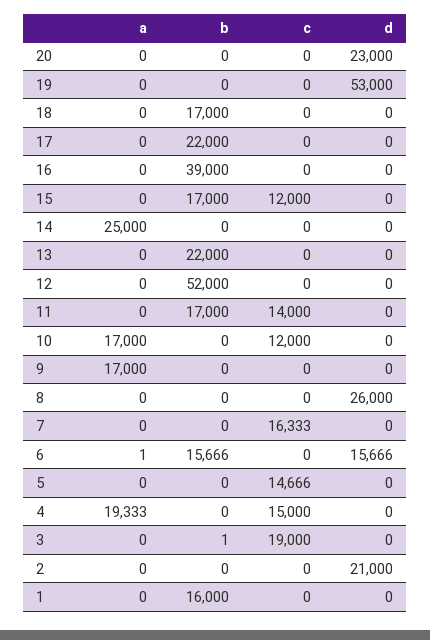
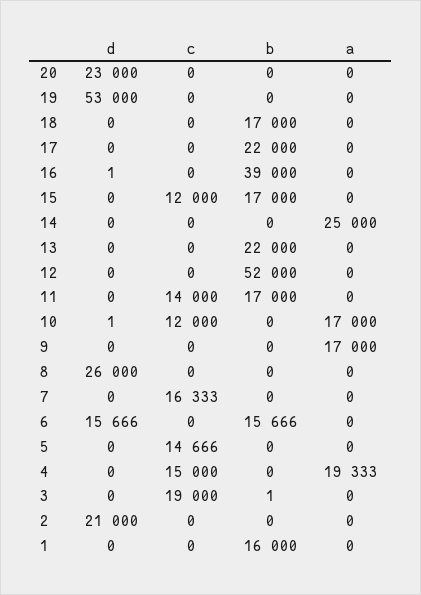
d, 16: 0 -> 1
d, 10: 0 -> 1
a, 6: 1 -> 0

